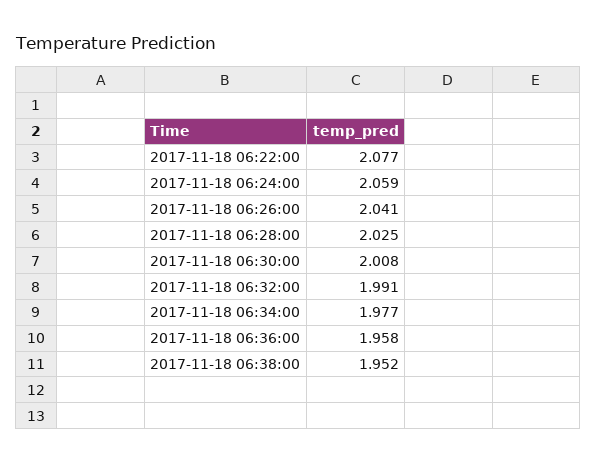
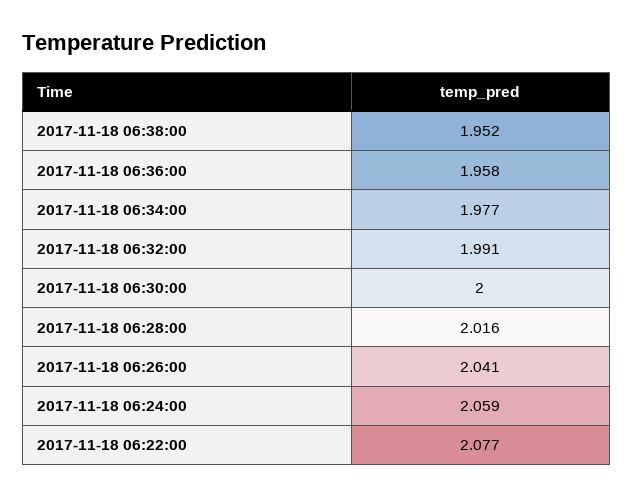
2017-11-18 06:28:00: 2.025 -> 2.016
2017-11-18 06:30:00: 2.008 -> 2

